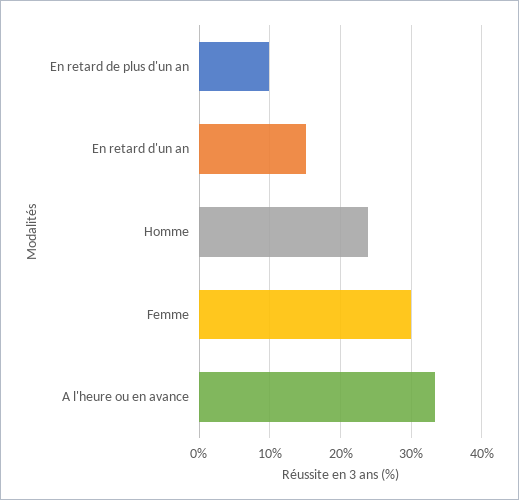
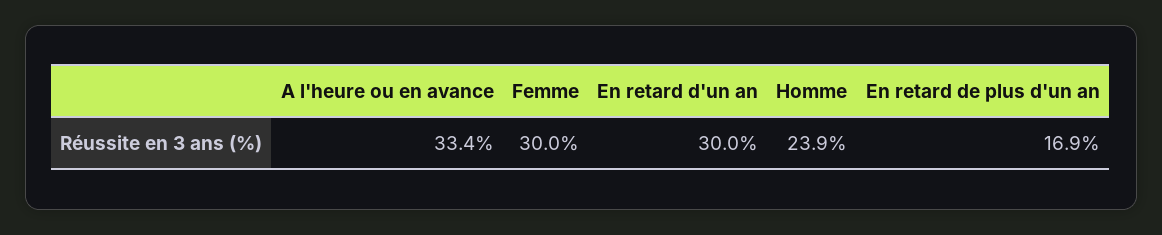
En retard de plus d'un an: 10 -> 16.9
En retard d'un an: 15 -> 30

